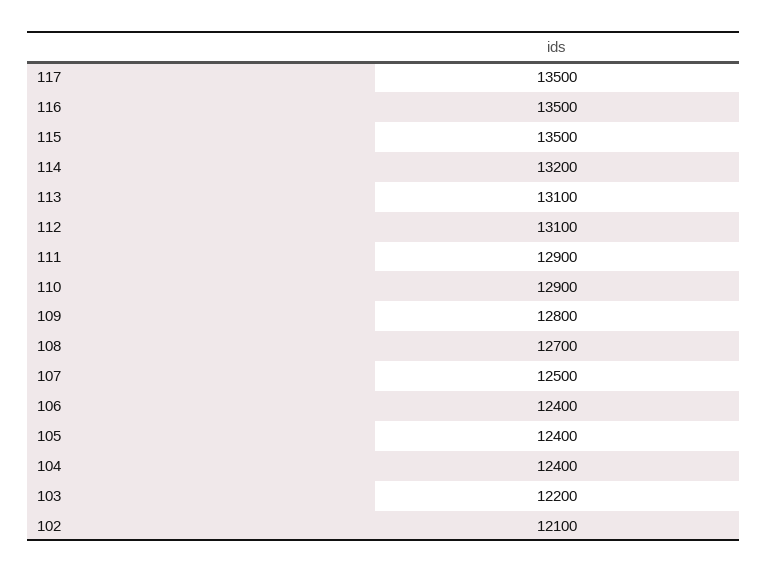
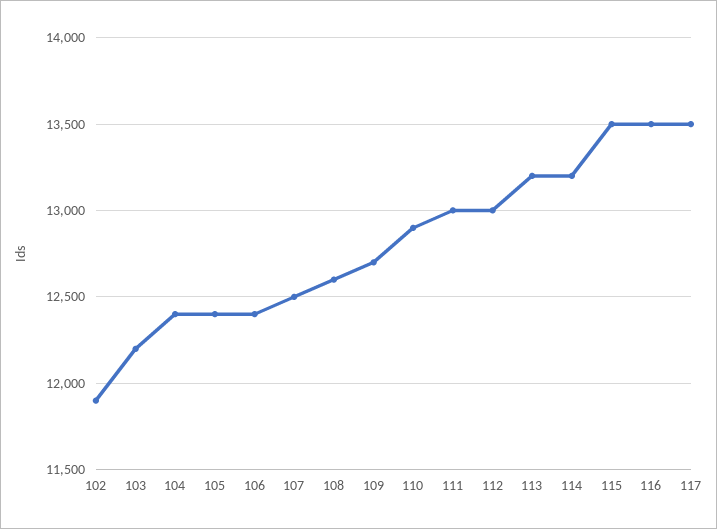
113: 13100 -> 13200
112: 13100 -> 13000
111: 12900 -> 13000
109: 12800 -> 12700
108: 12700 -> 12600
102: 12100 -> 11900

